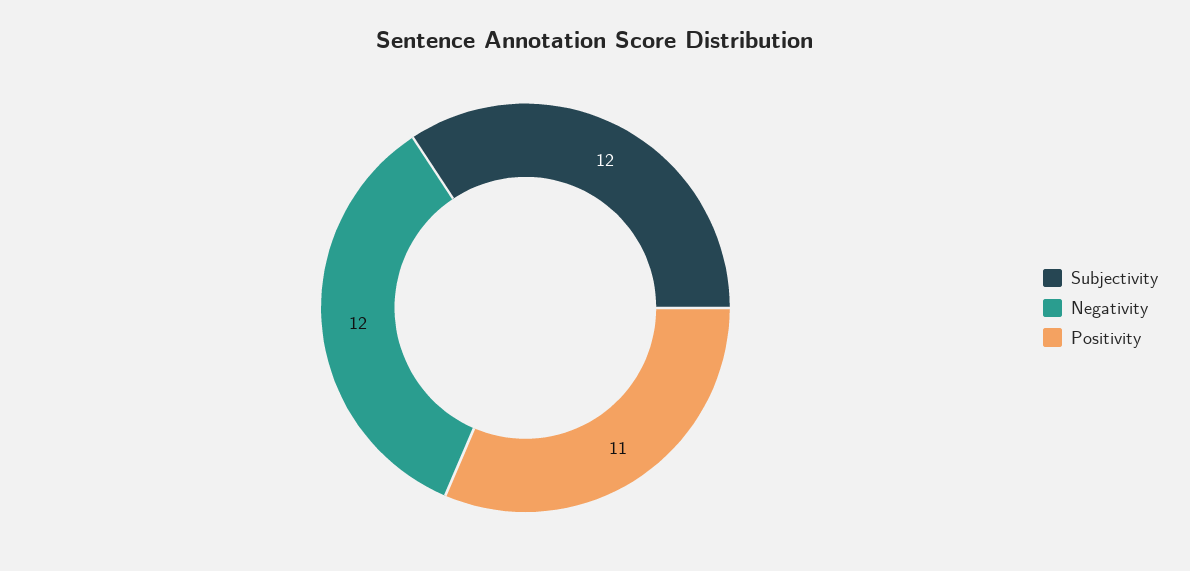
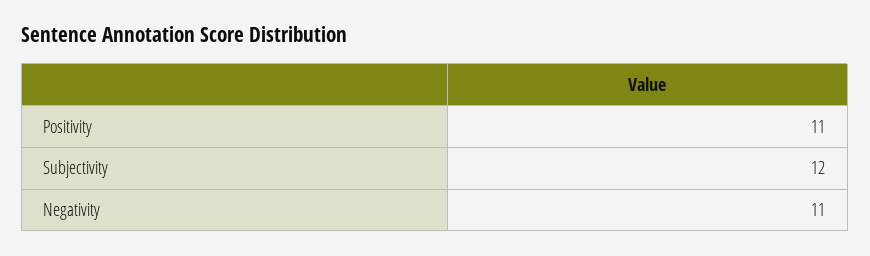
Negativity: 12 -> 11

